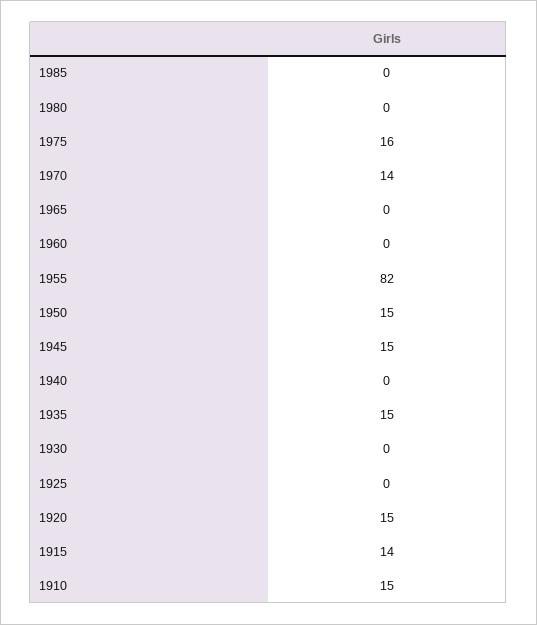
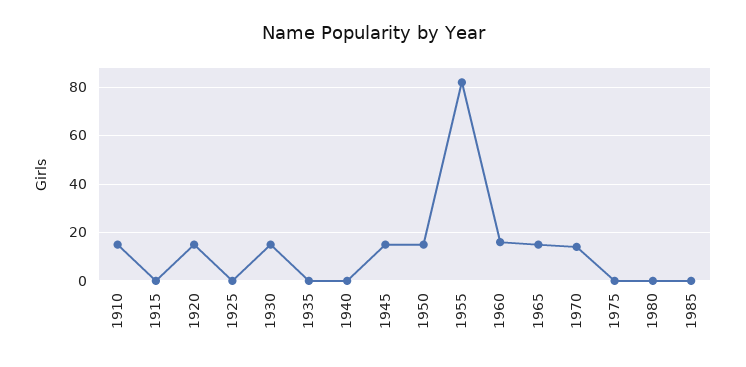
1975: 16 -> 0
1965: 0 -> 15
1960: 0 -> 15
1935: 15 -> 0
1930: 0 -> 15
1915: 14 -> 0

